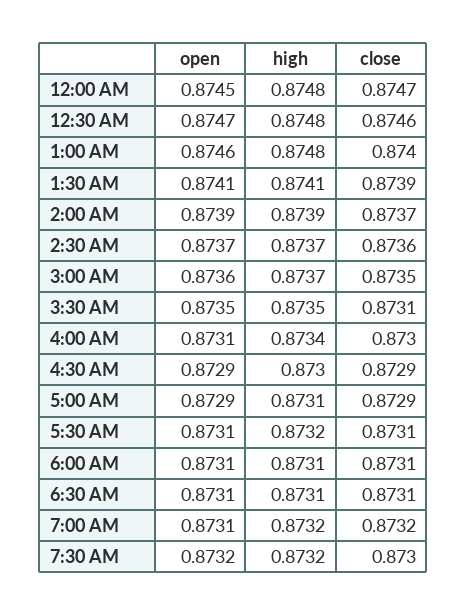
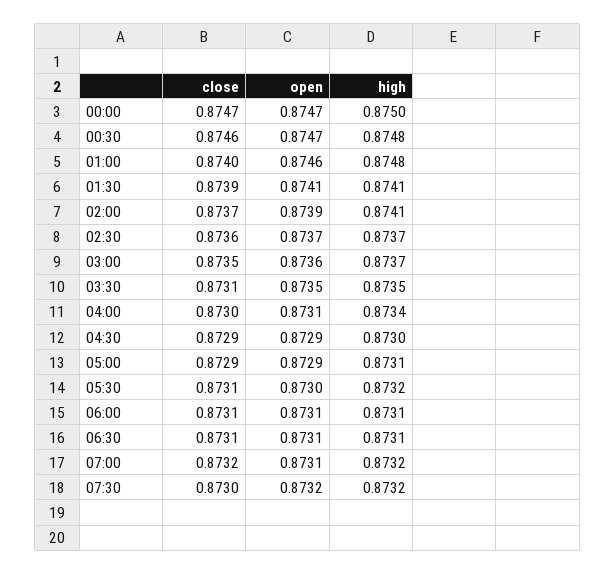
open, 12:00 AM: 0.8745 -> 0.8747
high, 12:00 AM: 0.8748 -> 0.875
high, 2:00 AM: 0.8739 -> 0.8741
open, 5:30 AM: 0.8731 -> 0.873

